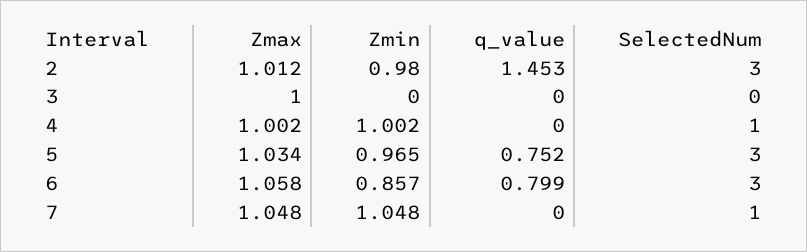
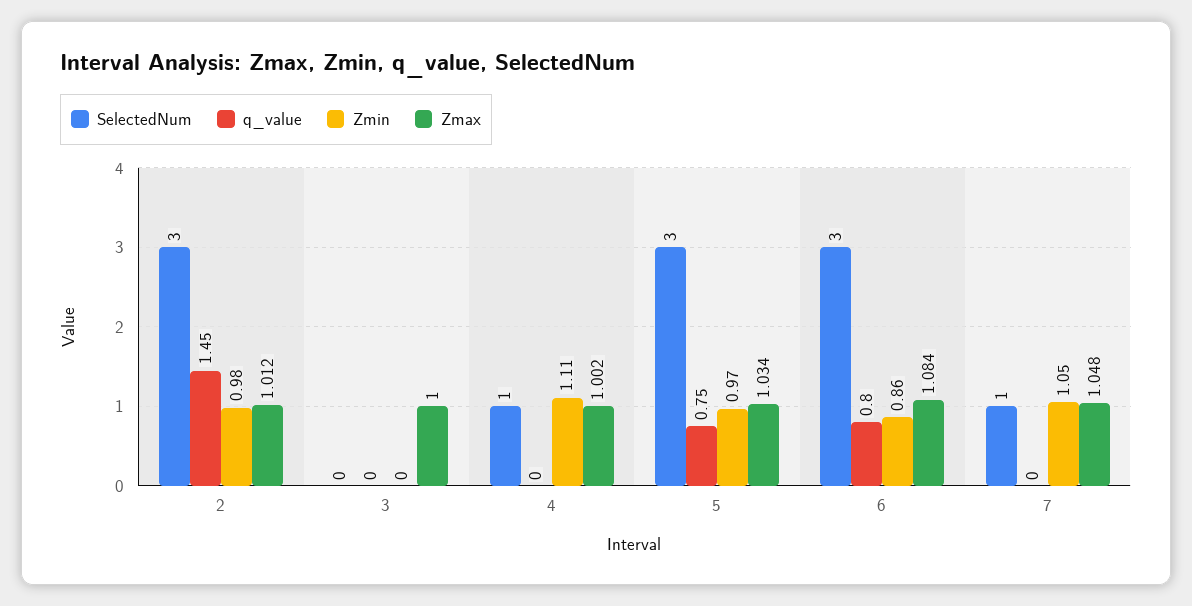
Zmin, 4: 1.002 -> 1.11
Zmax, 6: 1.058 -> 1.084

